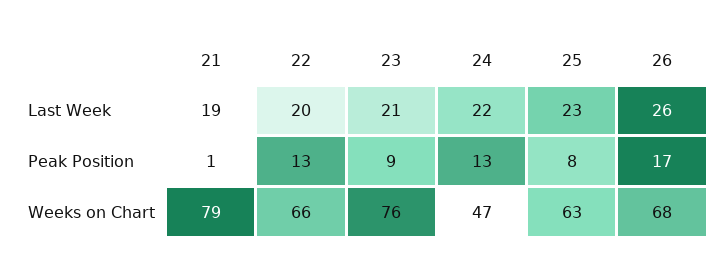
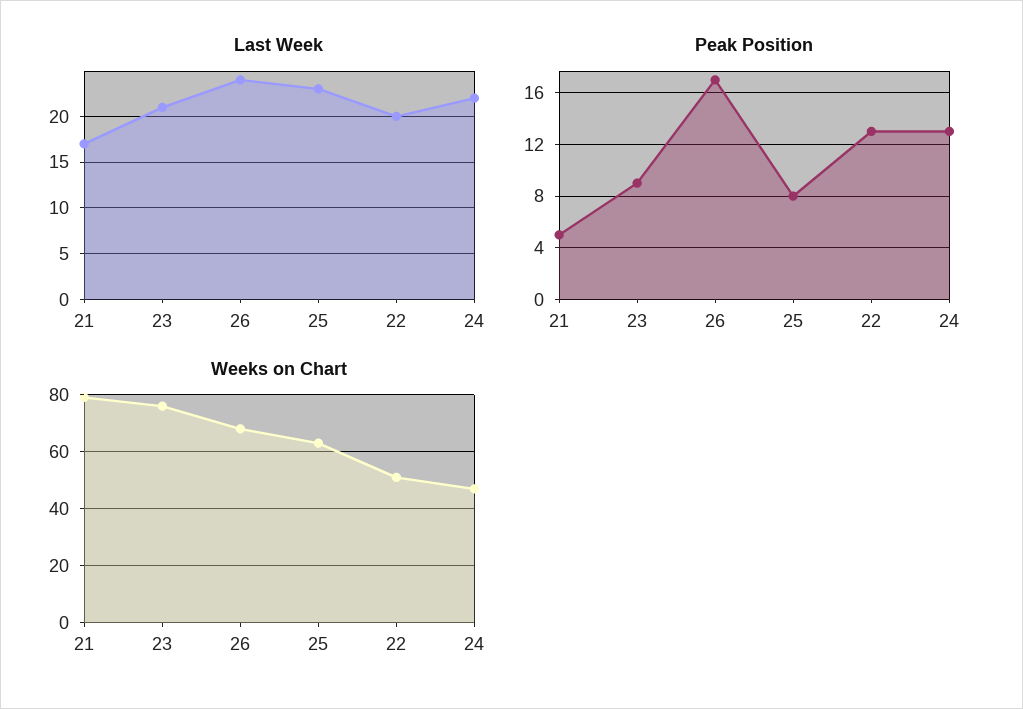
Last Week, 21: 19 -> 17
Last Week, 26: 26 -> 24
Peak Position, 21: 1 -> 5
Weeks on Chart, 22: 66 -> 50

